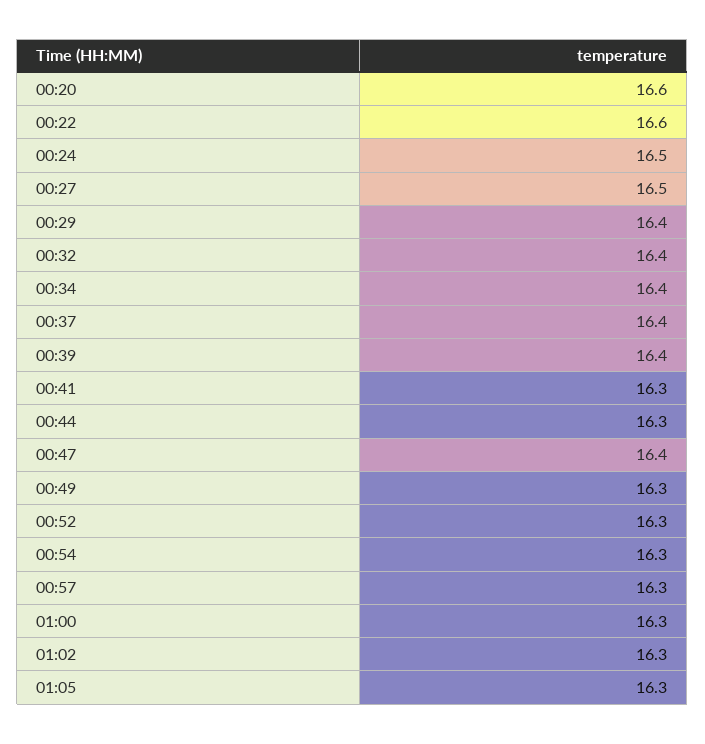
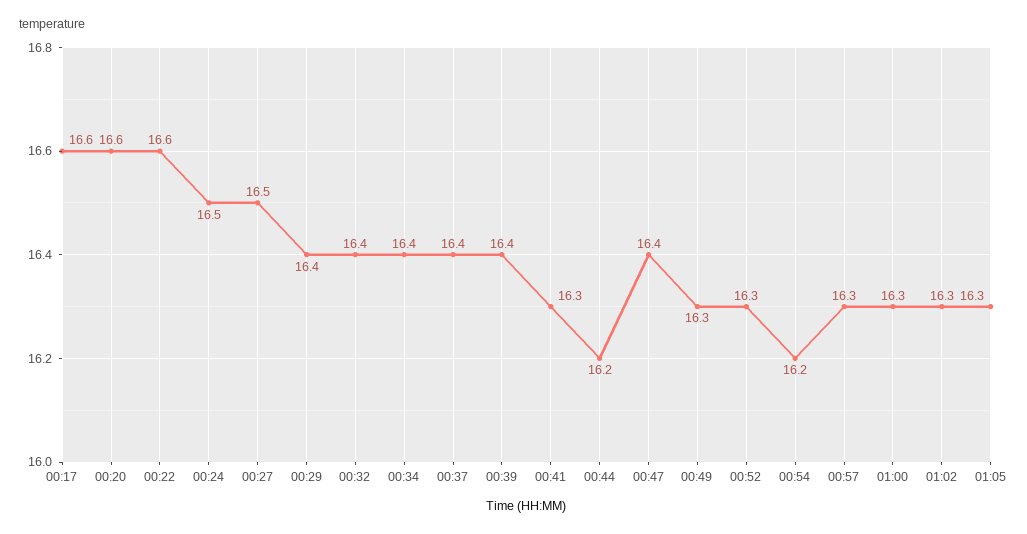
00:44: 16.3 -> 16.2
00:54: 16.3 -> 16.2
00:17: none -> 16.6

